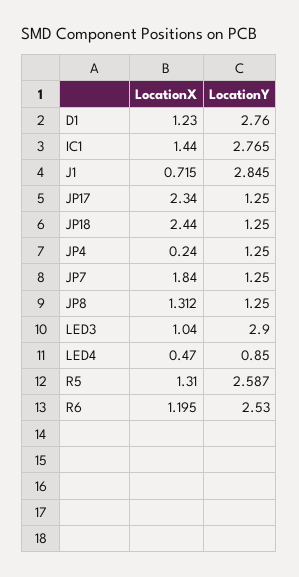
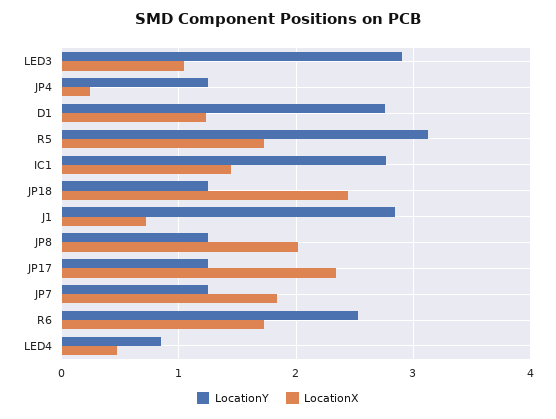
LocationX, JP8: 1.312 -> 2
LocationX, R5: 1.31 -> 1.7
LocationY, R5: 2.587 -> 3.1
LocationX, R6: 1.195 -> 1.7

